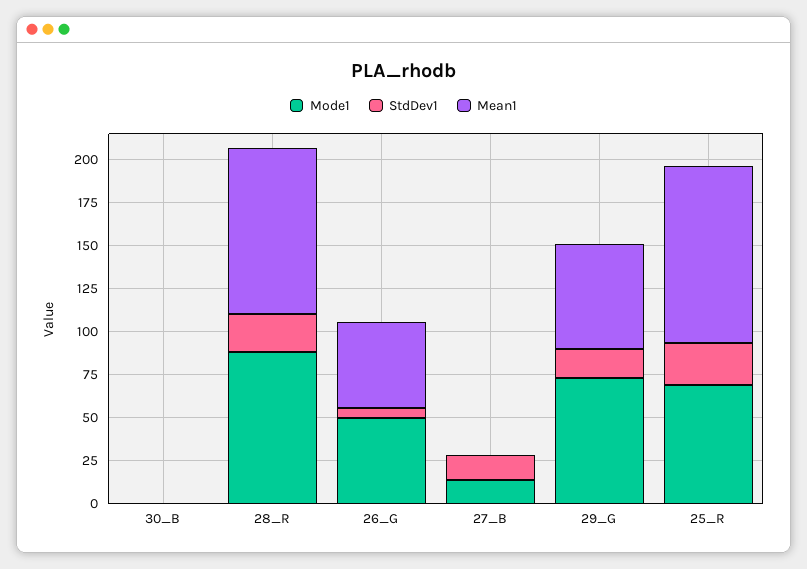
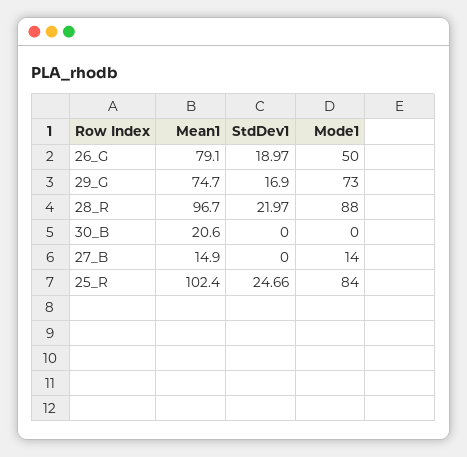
Mean1, 30_B: 0 -> 20.6
StdDev1, 26_G: 5 -> 18.97
Mean1, 26_G: 50 -> 79.1
StdDev1, 27_B: 15 -> 0
Mean1, 27_B: 0 -> 14.9
Mean1, 29_G: 60 -> 74.7
Mode1, 25_R: 70 -> 84

